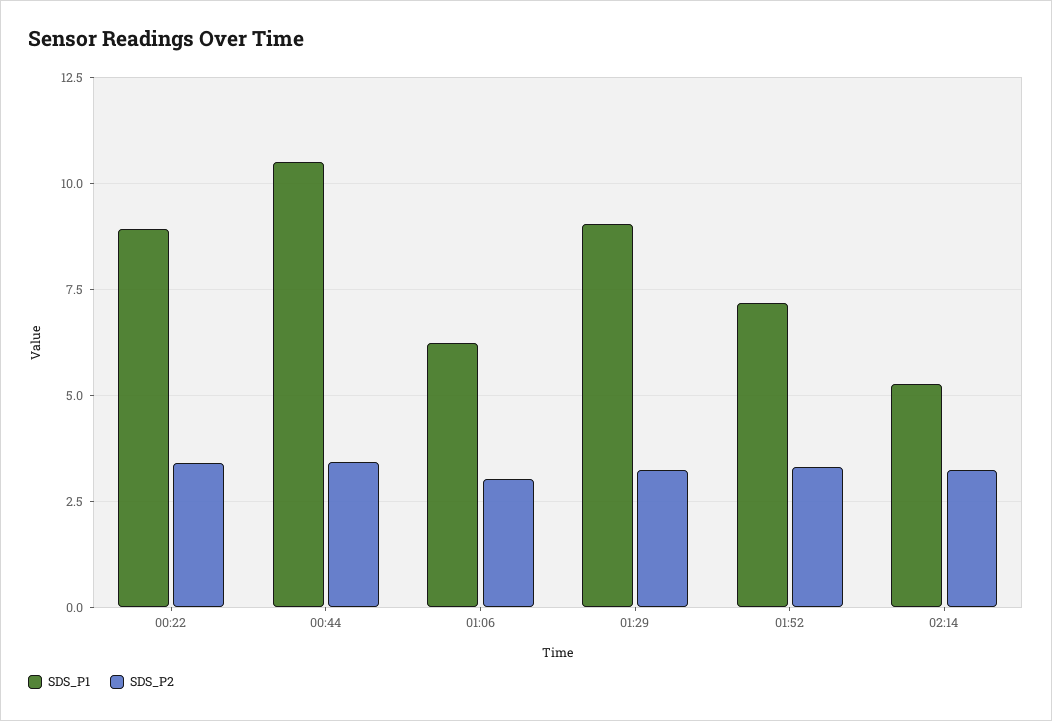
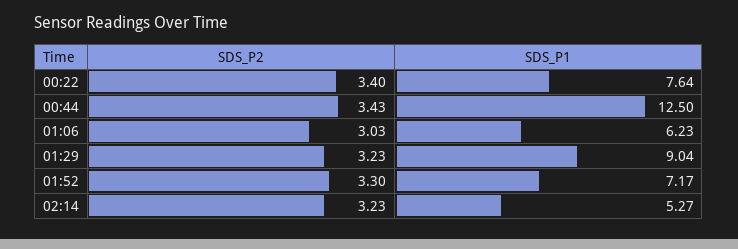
SDS_P1, 00:22: 9 -> 7.64
SDS_P1, 00:44: 10.5 -> 12.5

